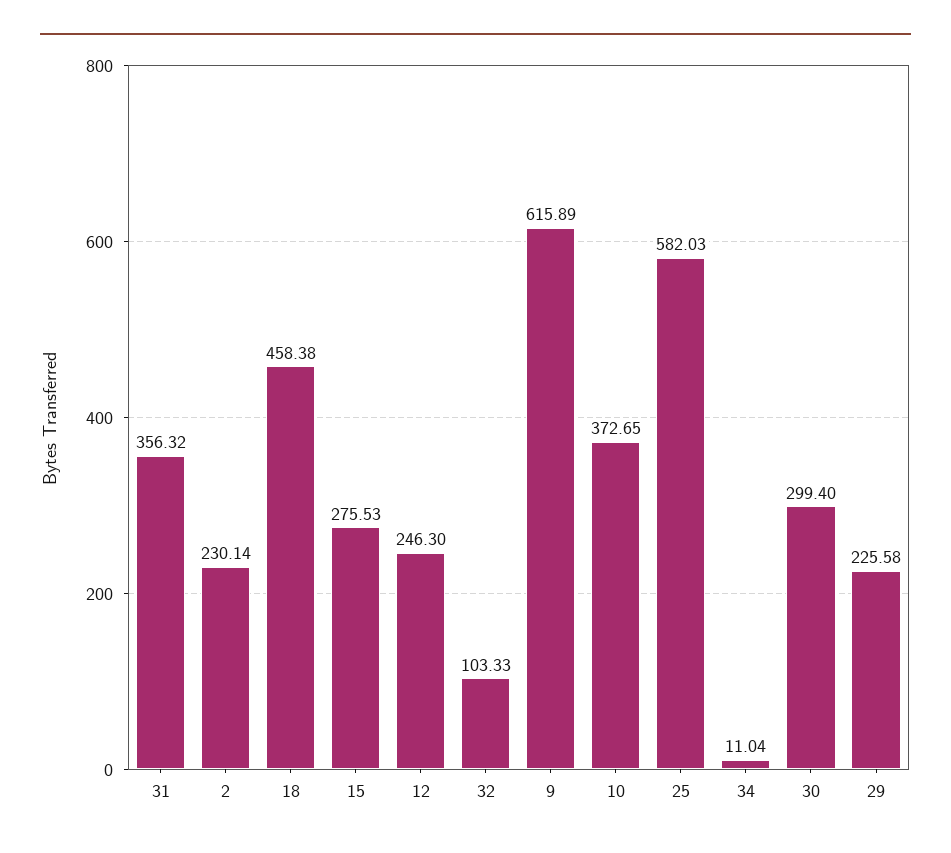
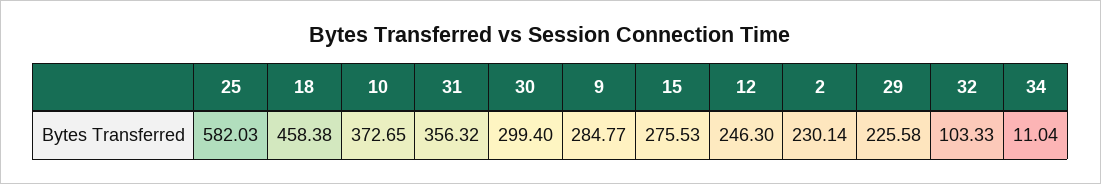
9: 615.89 -> 284.77

